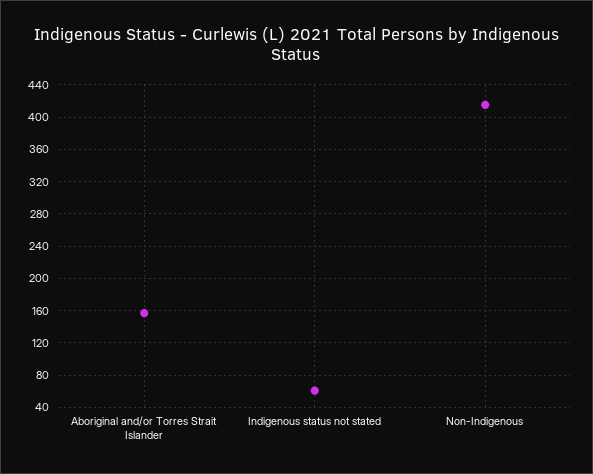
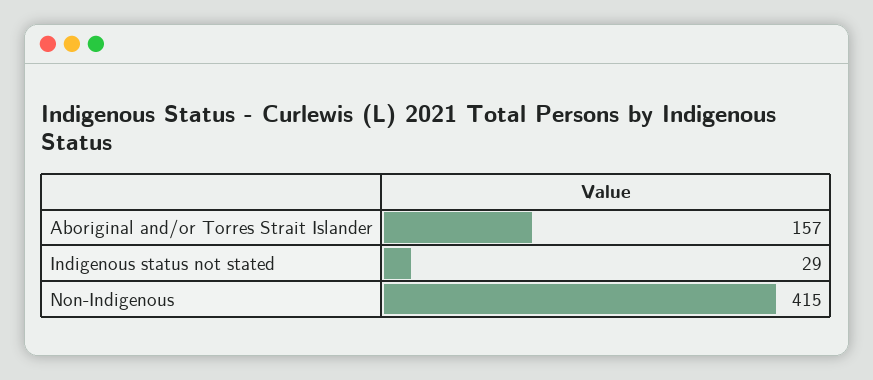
Indigenous status not stated: 60 -> 29

